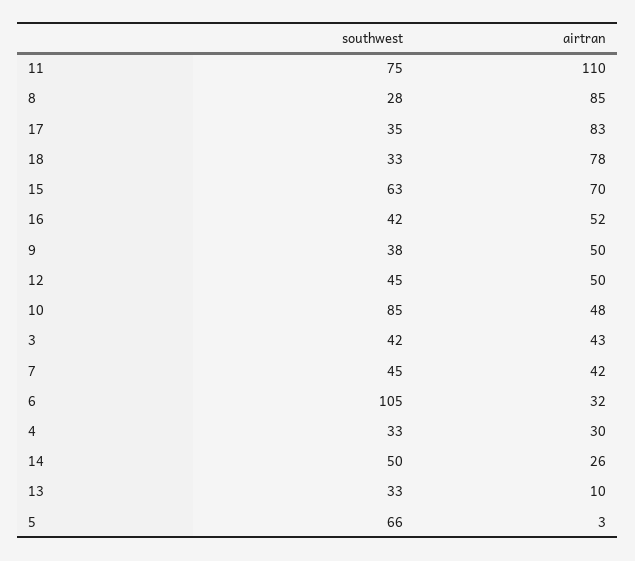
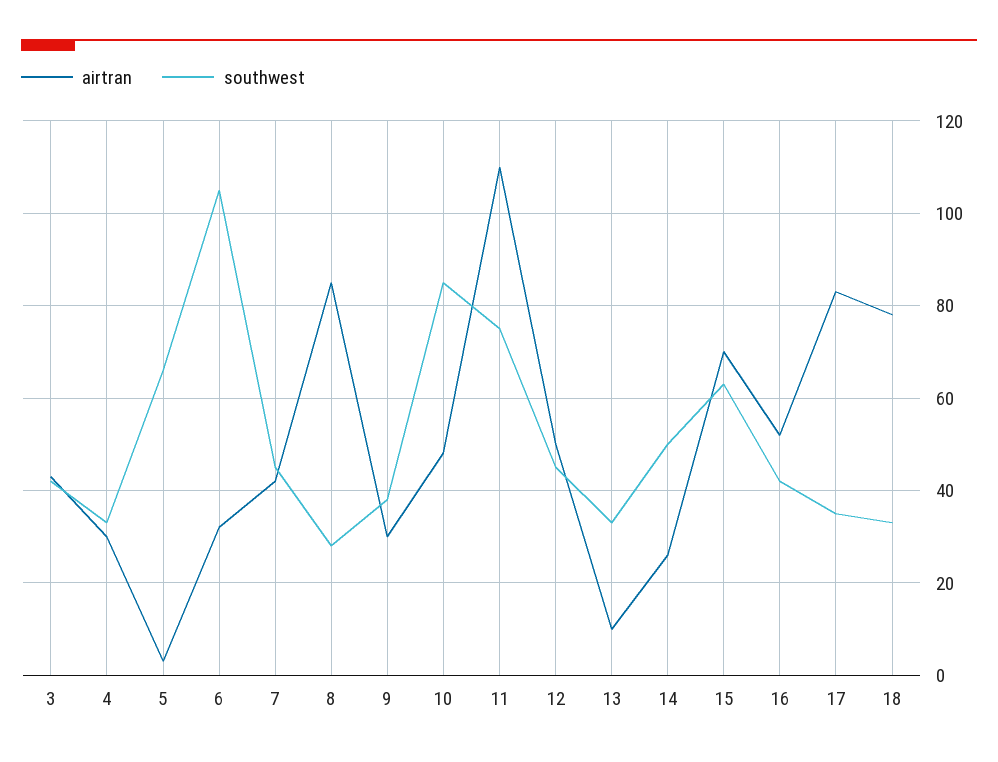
airtran, 9: 50 -> 30

